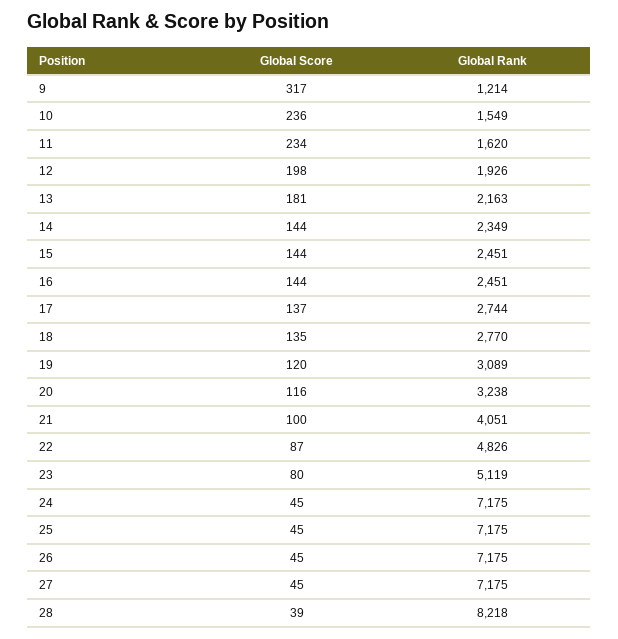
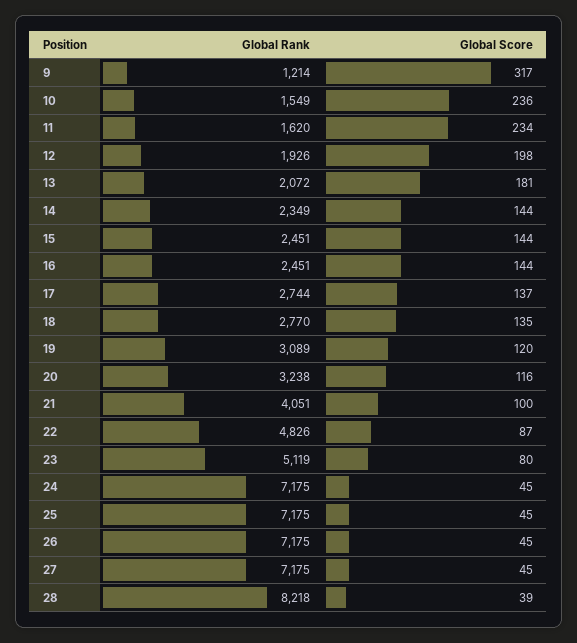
Global Rank, 13: 2163 -> 2072

